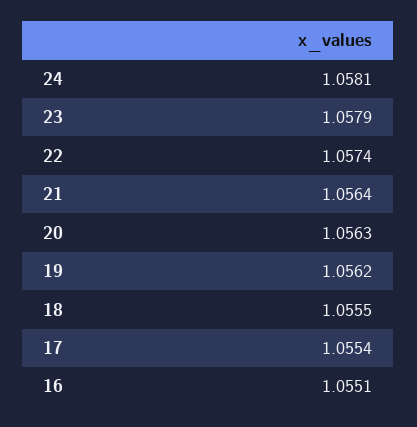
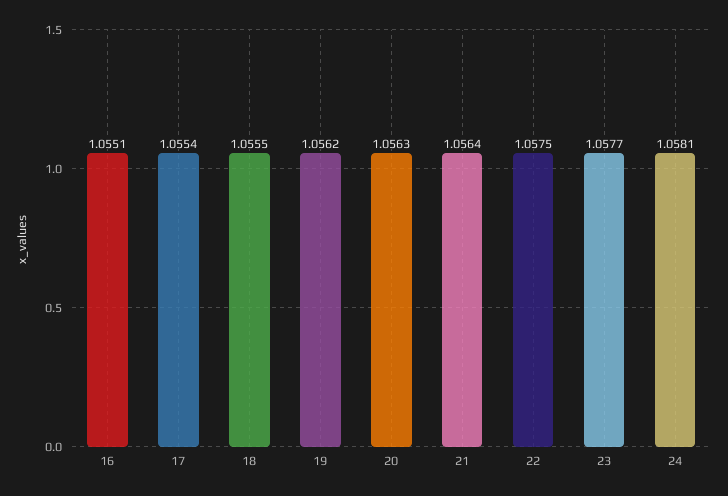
23: 1.0579 -> 1.0577
22: 1.0574 -> 1.0575

